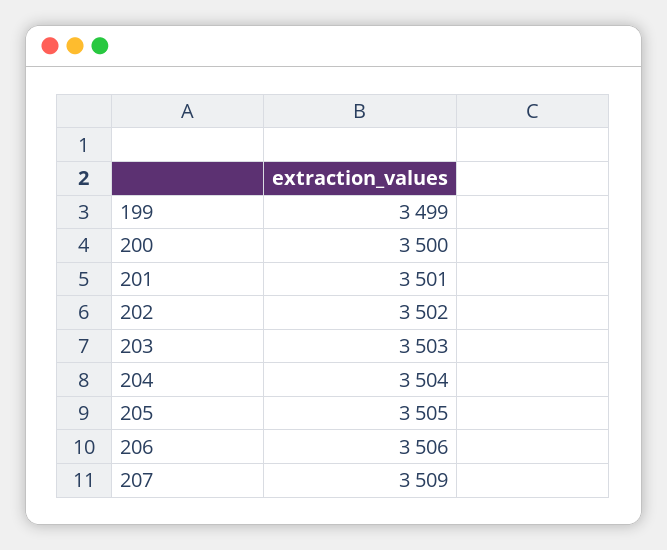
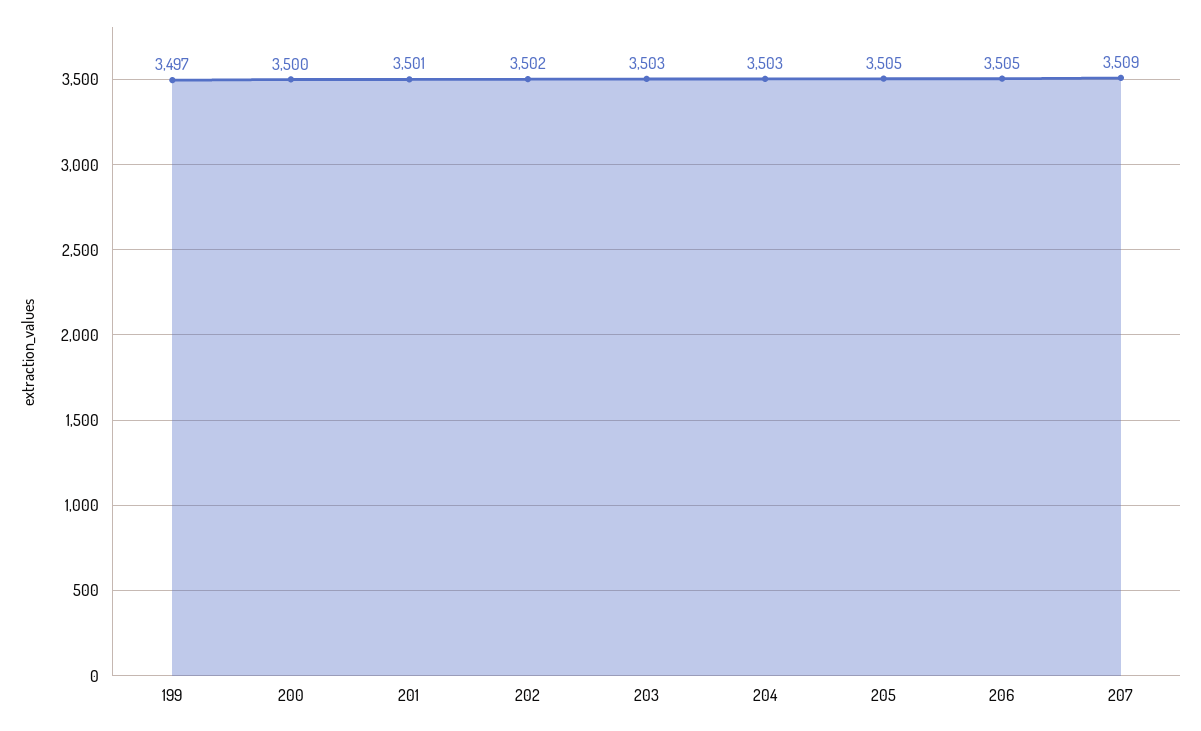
199: 3499 -> 3497
204: 3504 -> 3503
206: 3506 -> 3505

